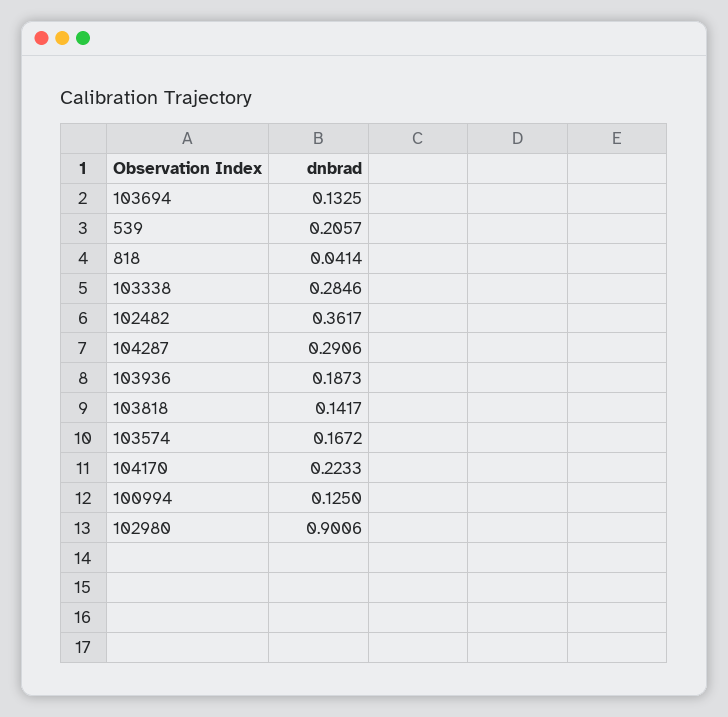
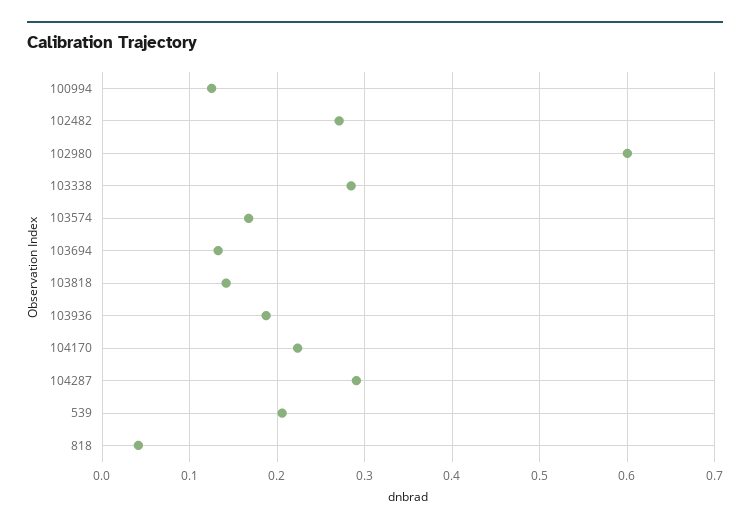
102482: 0.3617 -> 0.27
102980: 0.9006 -> 0.6

